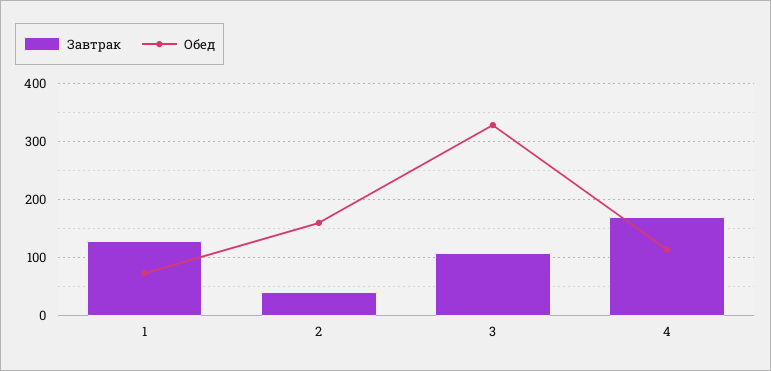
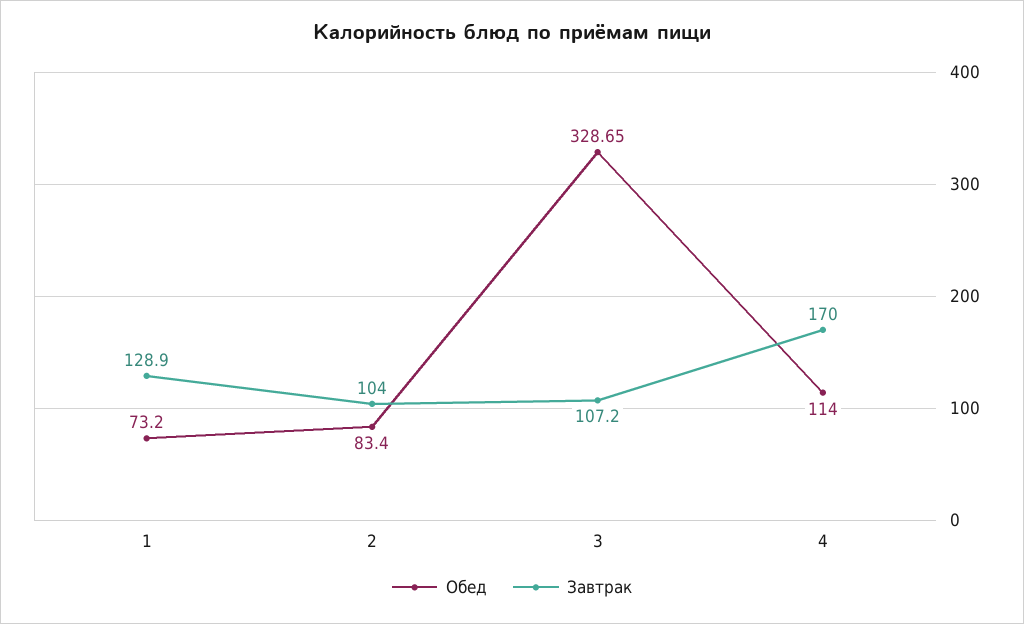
Завтрак, 2: 40 -> 104
Обед, 2: 160 -> 83.4

